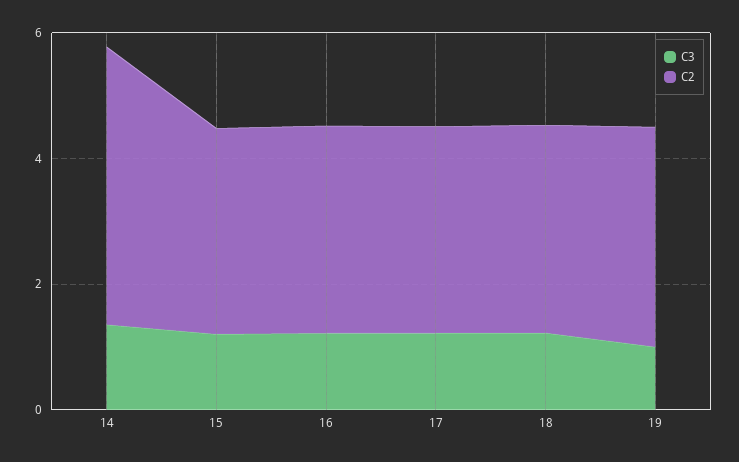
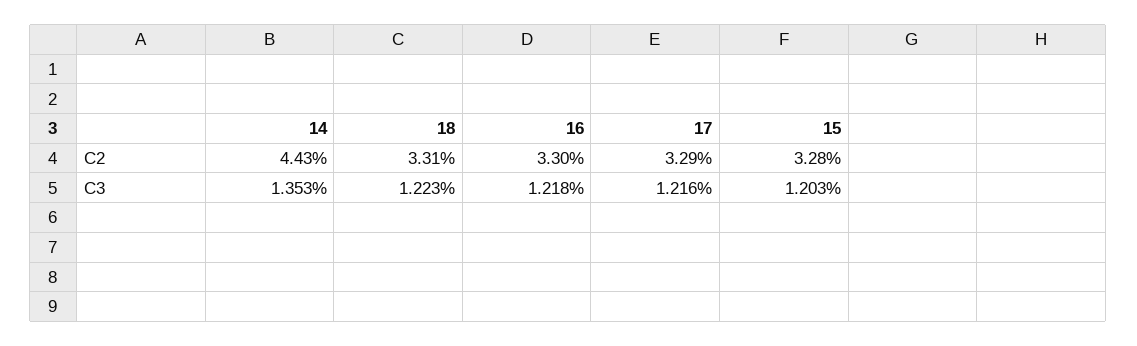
C3, 19: 1 -> none
C2, 19: 3.5 -> none

